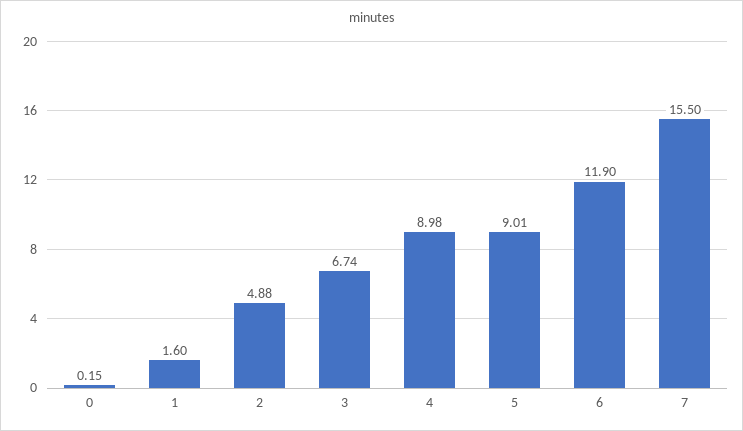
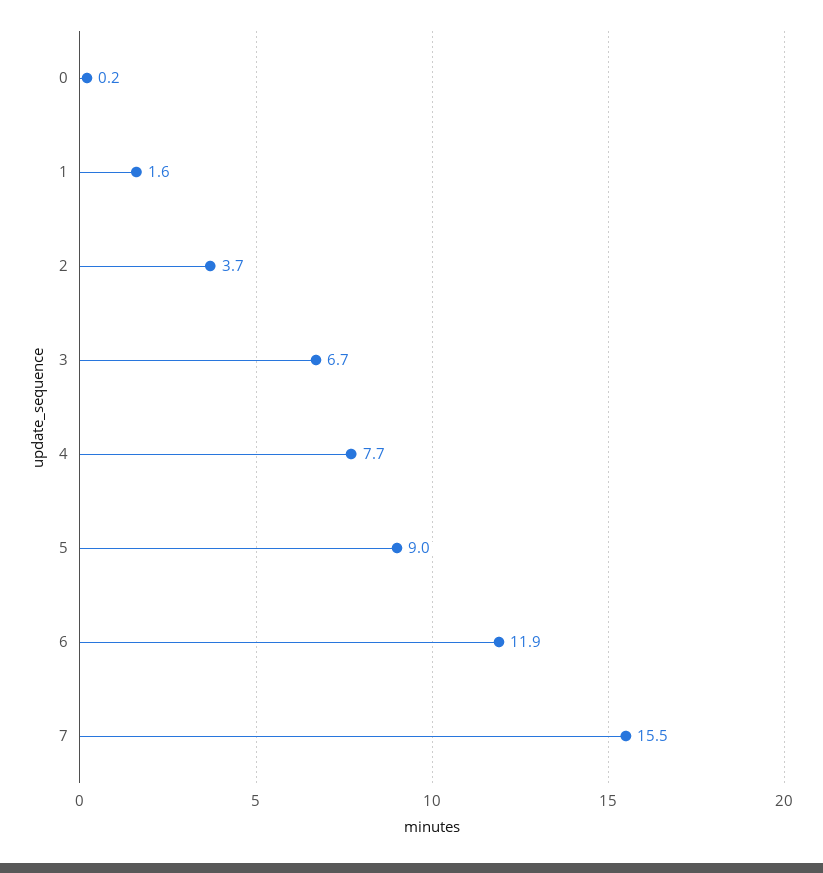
2: 4.88 -> 3.7
4: 8.98 -> 7.7

